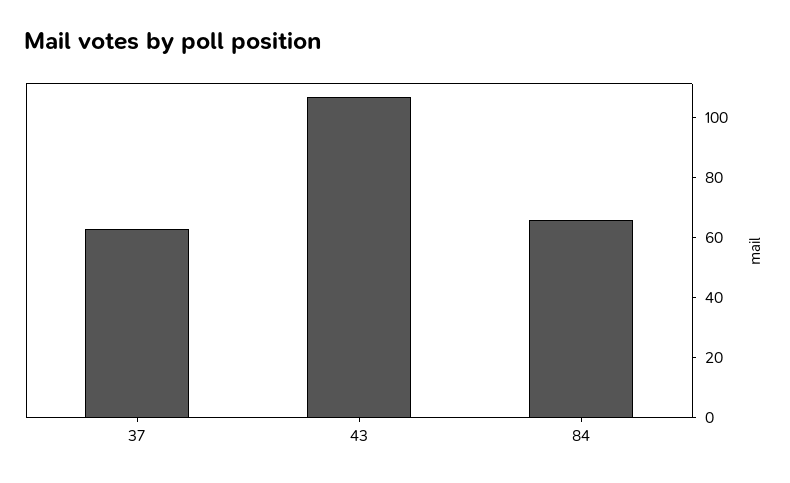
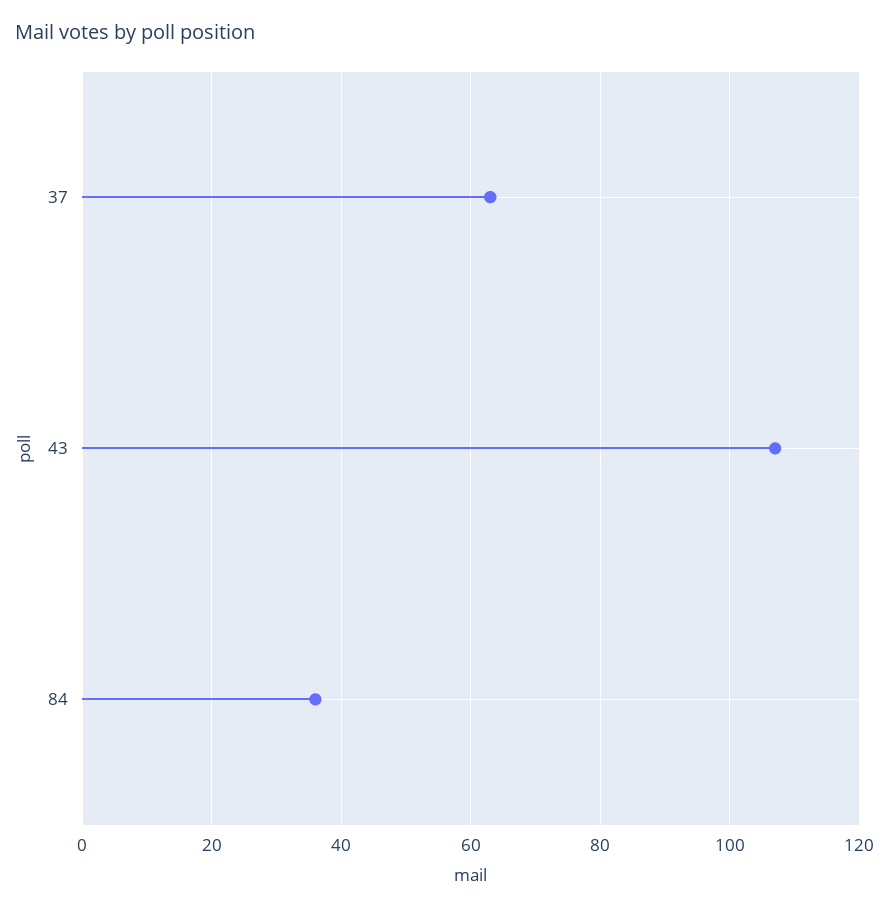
84: 65 -> 35

